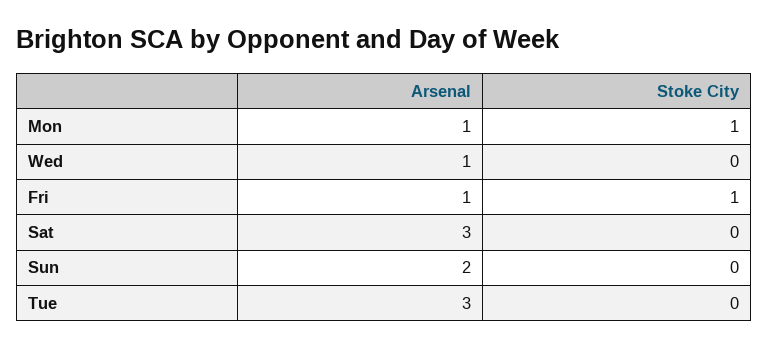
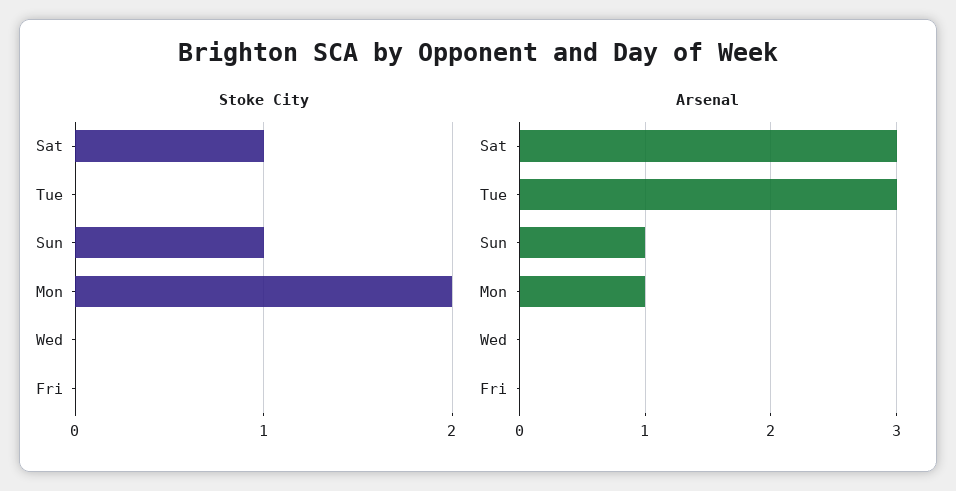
Stoke City, Mon: 1 -> 2
Arsenal, Wed: 1 -> 0
Arsenal, Fri: 1 -> 0
Stoke City, Fri: 1 -> 0
Stoke City, Sat: 0 -> 1
Arsenal, Sun: 2 -> 1
Stoke City, Sun: 0 -> 1

